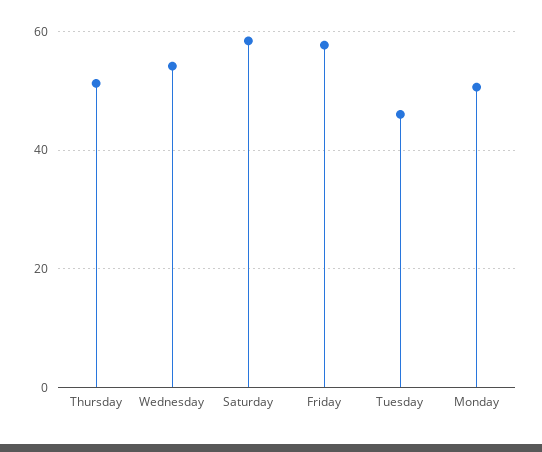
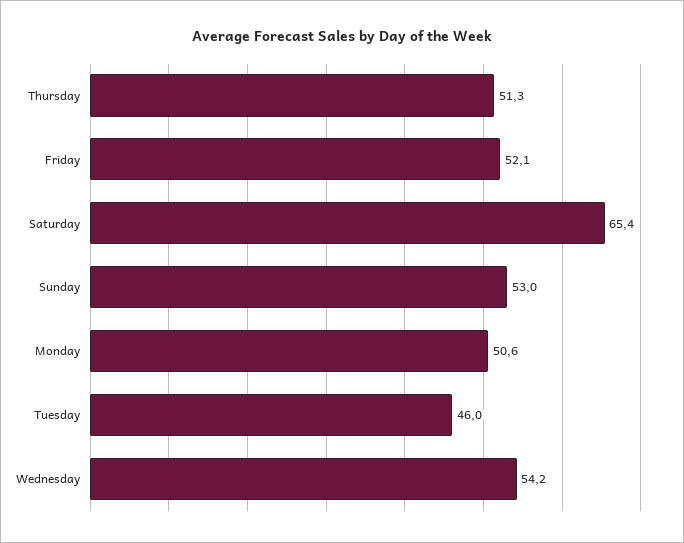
Saturday: 58 -> 65.4
Friday: 58 -> 52.1
Sunday: none -> 53

